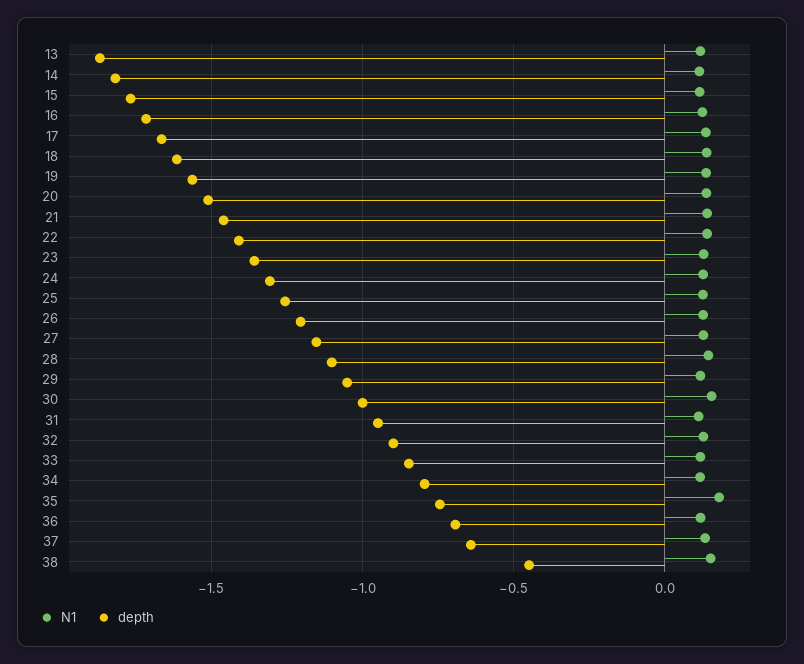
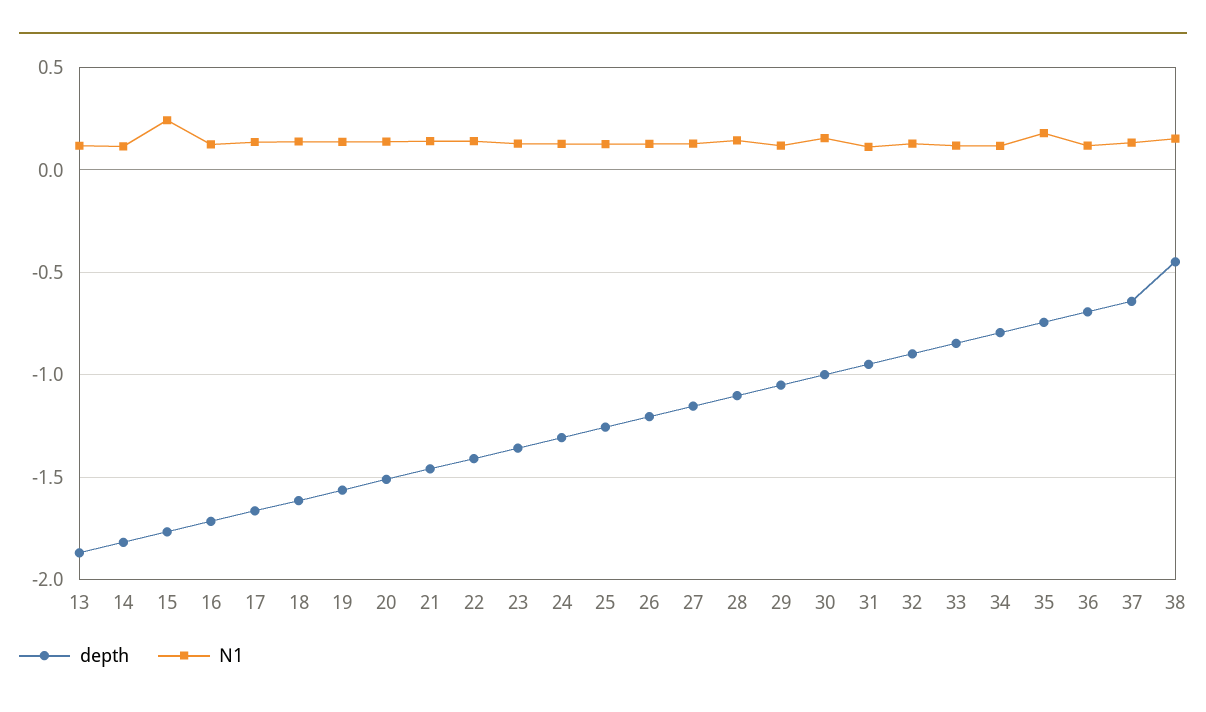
N1, 15: 0.1 -> 0.25

